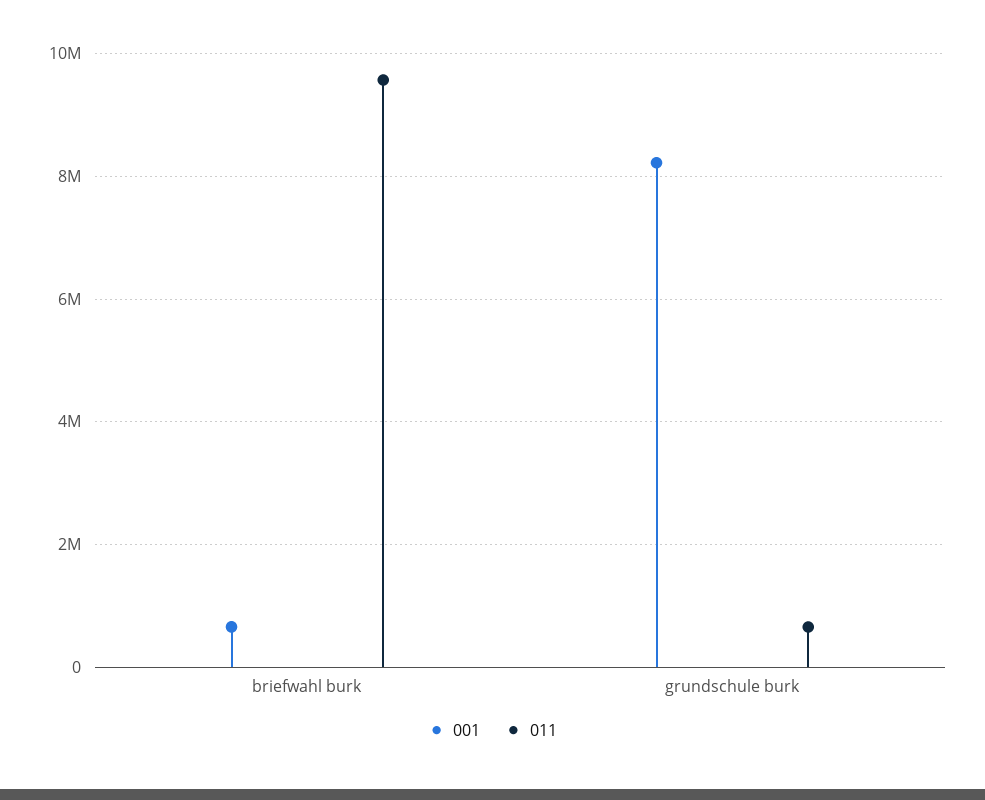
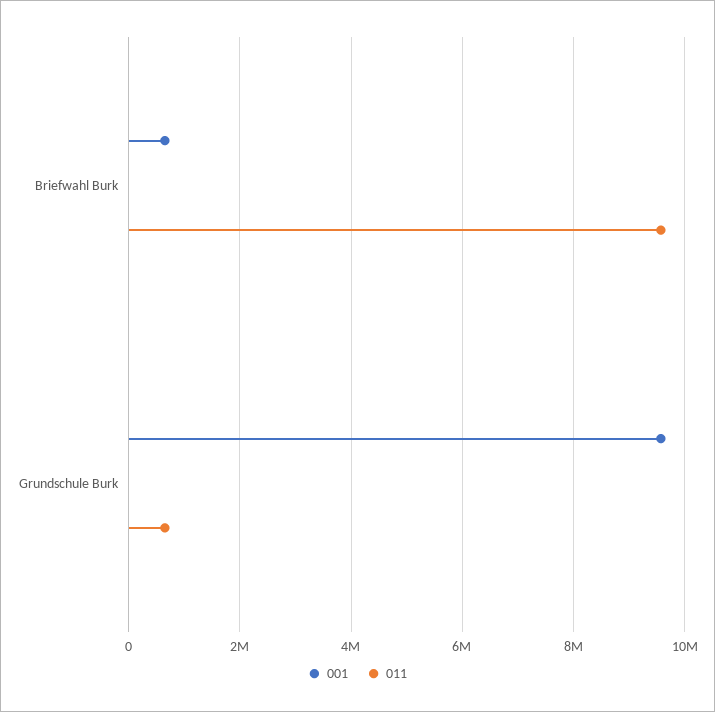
001, grundschule burk: 8200000 -> 9600000

